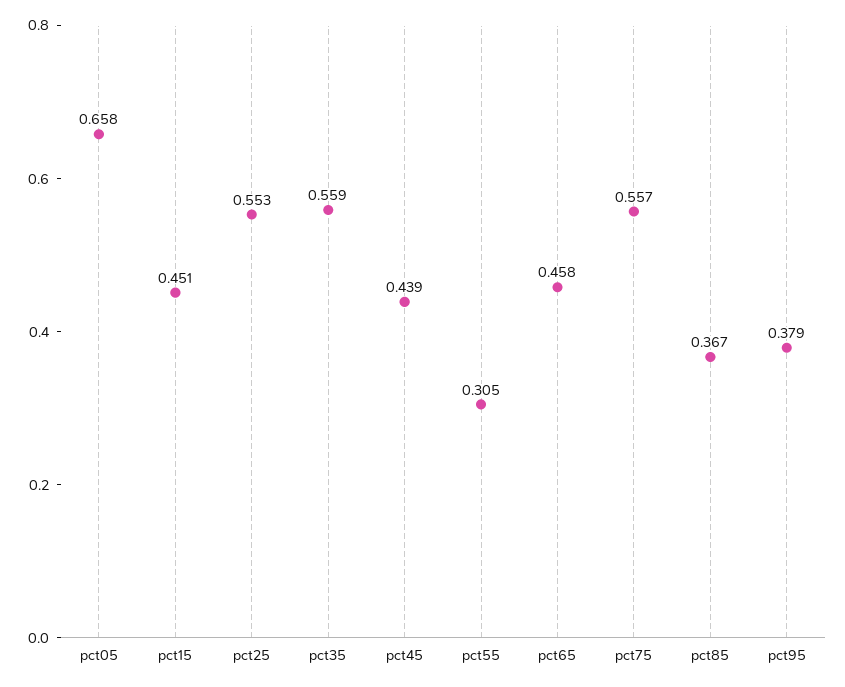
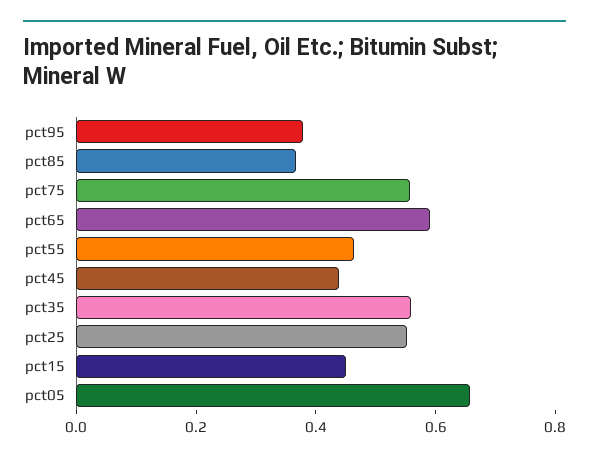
pct55: 0.305 -> 0.45
pct65: 0.458 -> 0.6

